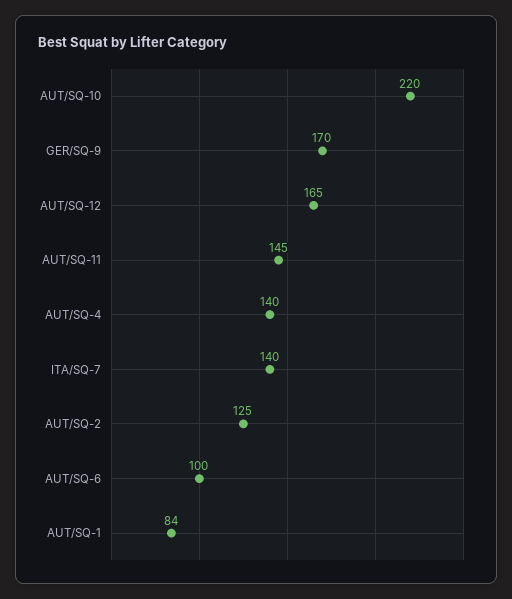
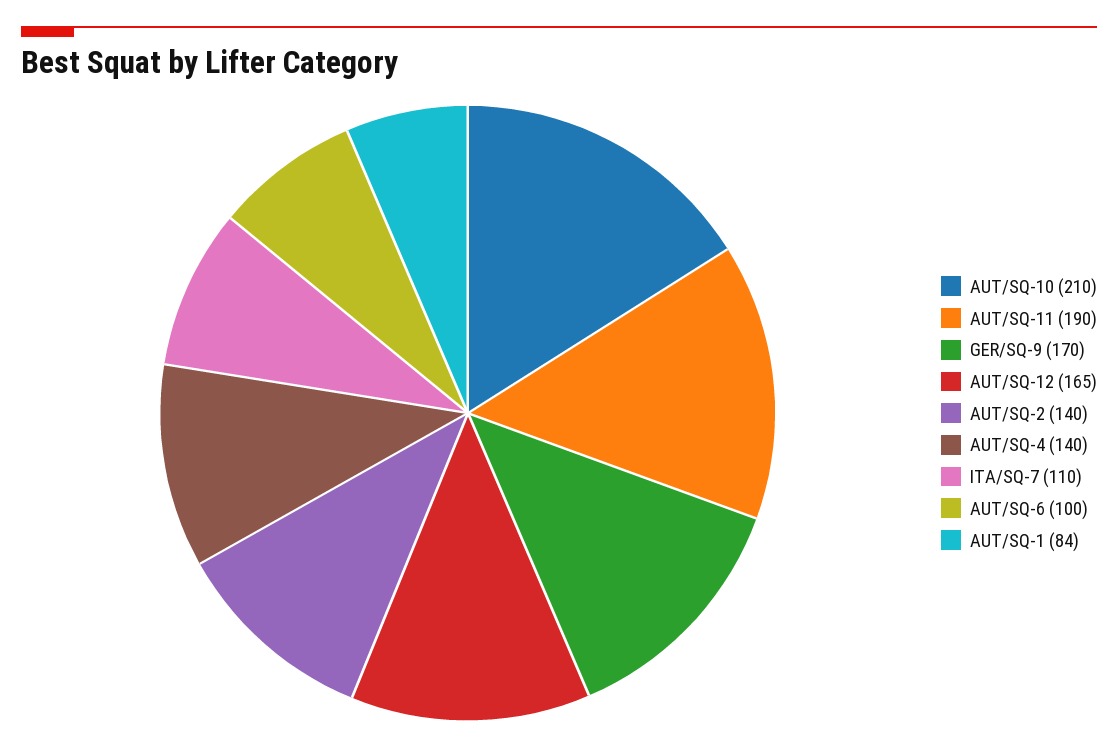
AUT/SQ-10: 220 -> 210
AUT/SQ-11: 145 -> 190
ITA/SQ-7: 140 -> 110
AUT/SQ-2: 125 -> 140

